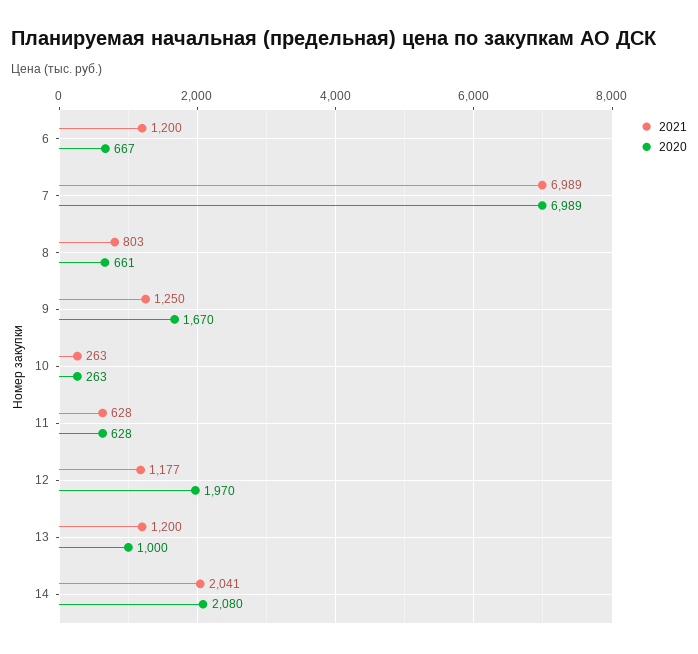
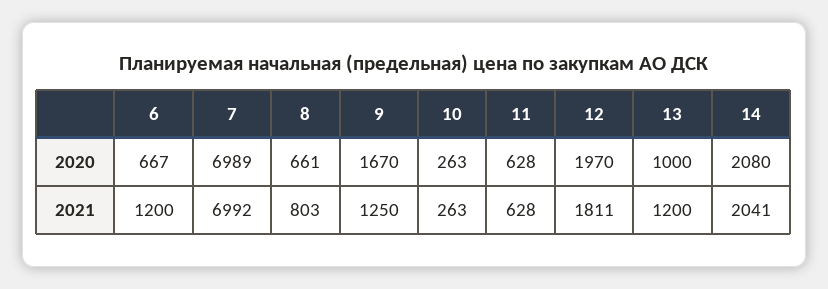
2021, 7: 6989 -> 6992
2021, 12: 1177 -> 1811

